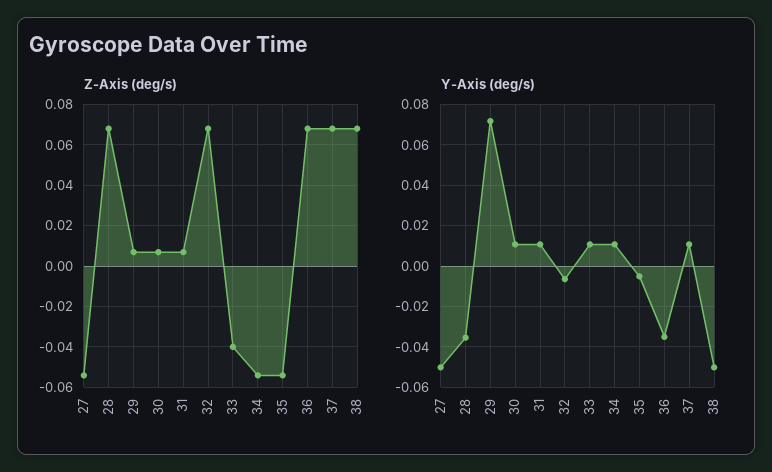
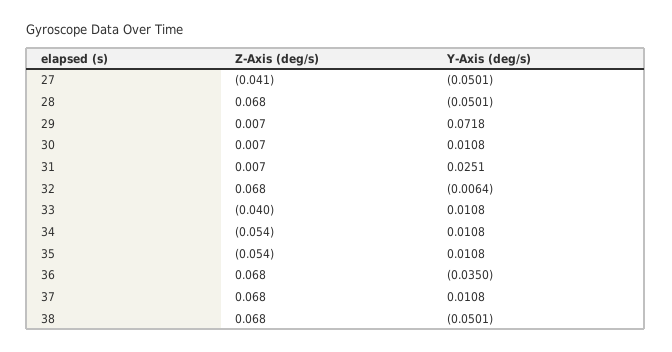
Z-Axis (deg/s), 27: -0.055 -> -0.041
Y-Axis (deg/s), 28: -0.035 -> -0.0501
Y-Axis (deg/s), 31: 0.01 -> 0.0251
Y-Axis (deg/s), 35: -0.005 -> 0.0108

